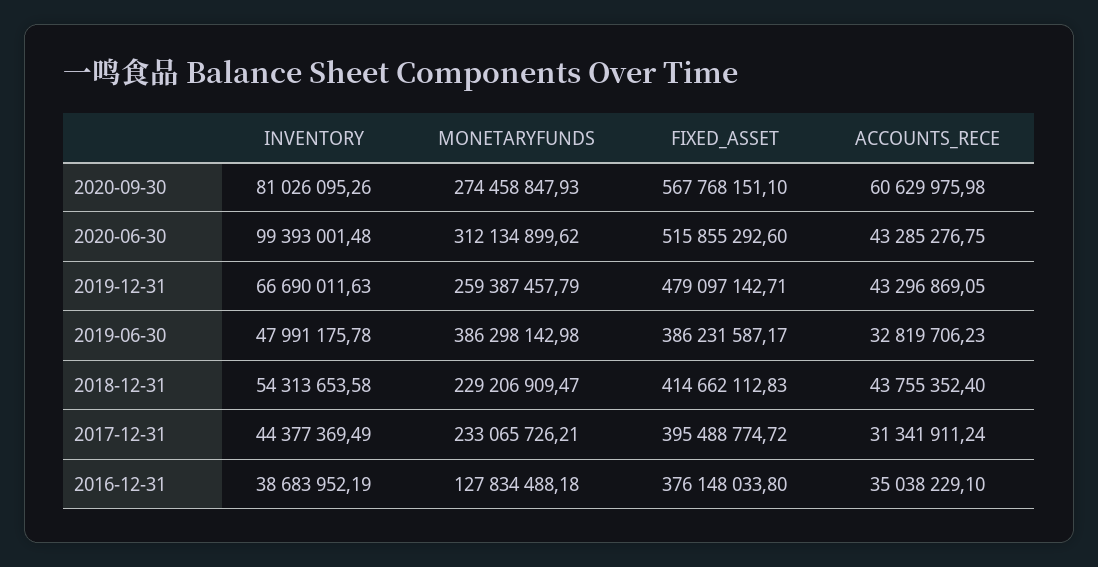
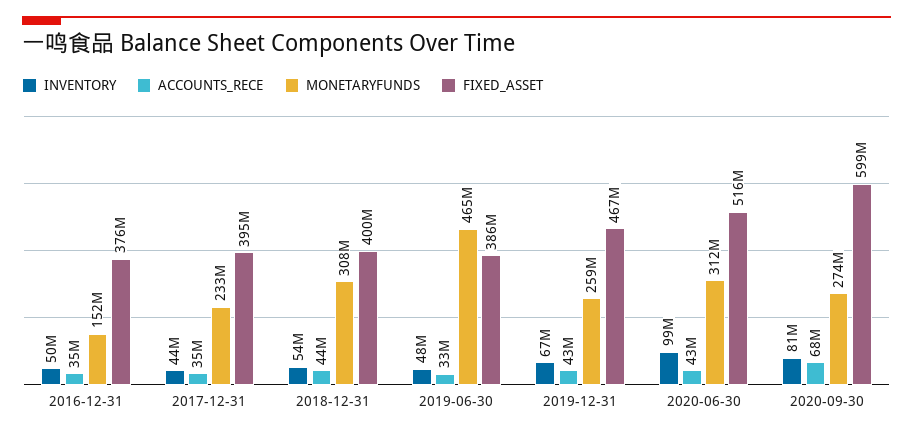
FIXED_ASSET, 2020-09-30: 567768151.1 -> 599000000
ACCOUNTS_RECE, 2020-09-30: 60629975.98 -> 68000000
FIXED_ASSET, 2019-12-31: 479097142.71 -> 467000000
MONETARYFUNDS, 2019-06-30: 386298142.98 -> 465000000
MONETARYFUNDS, 2018-12-31: 229206909.47 -> 308000000
FIXED_ASSET, 2018-12-31: 414662112.83 -> 400000000
ACCOUNTS_RECE, 2017-12-31: 31341911.24 -> 35000000
INVENTORY, 2016-12-31: 38683952.19 -> 50000000
MONETARYFUNDS, 2016-12-31: 127834488.18 -> 152000000

